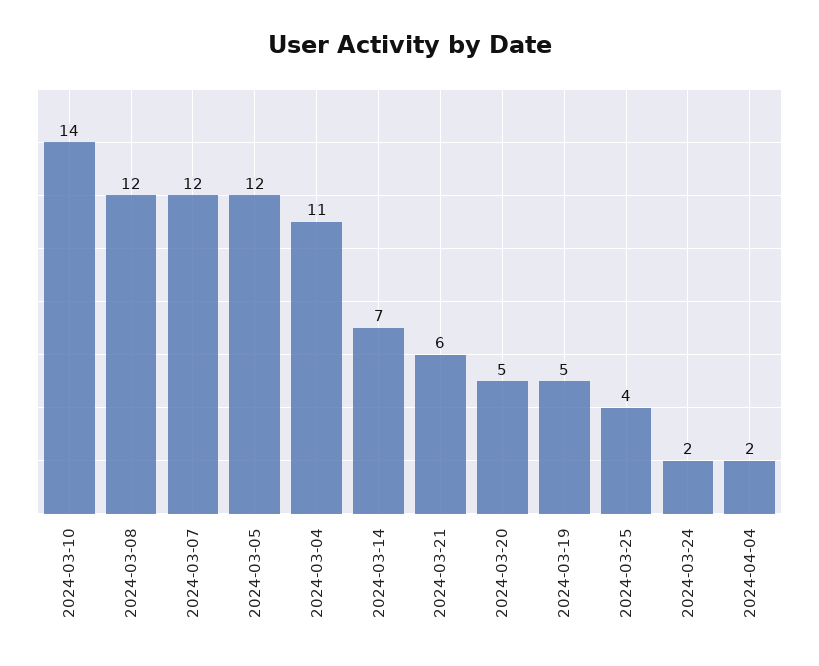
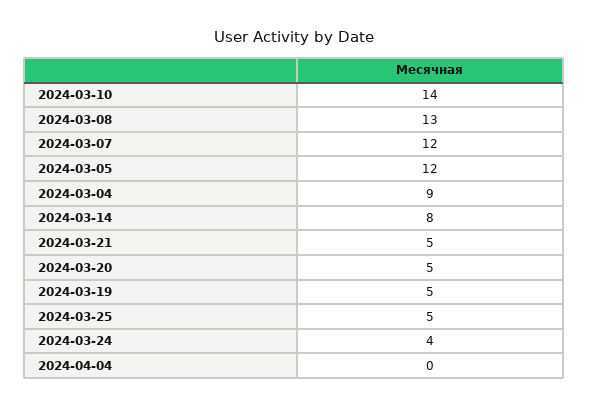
2024-03-08: 12 -> 13
2024-03-04: 11 -> 9
2024-03-14: 7 -> 8
2024-03-21: 6 -> 5
2024-03-25: 4 -> 5
2024-03-24: 2 -> 4
2024-04-04: 2 -> 0

